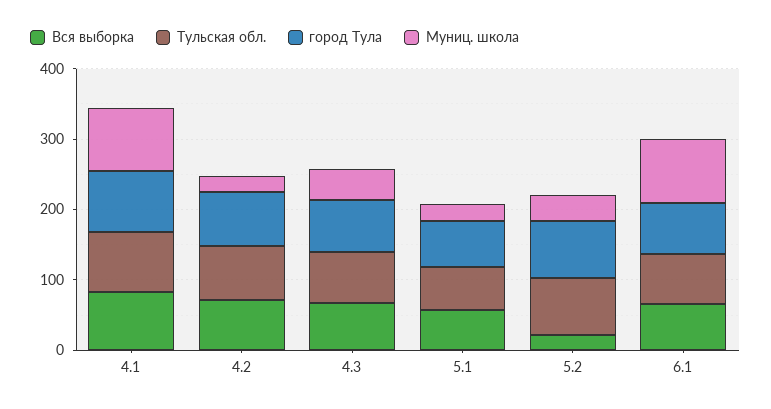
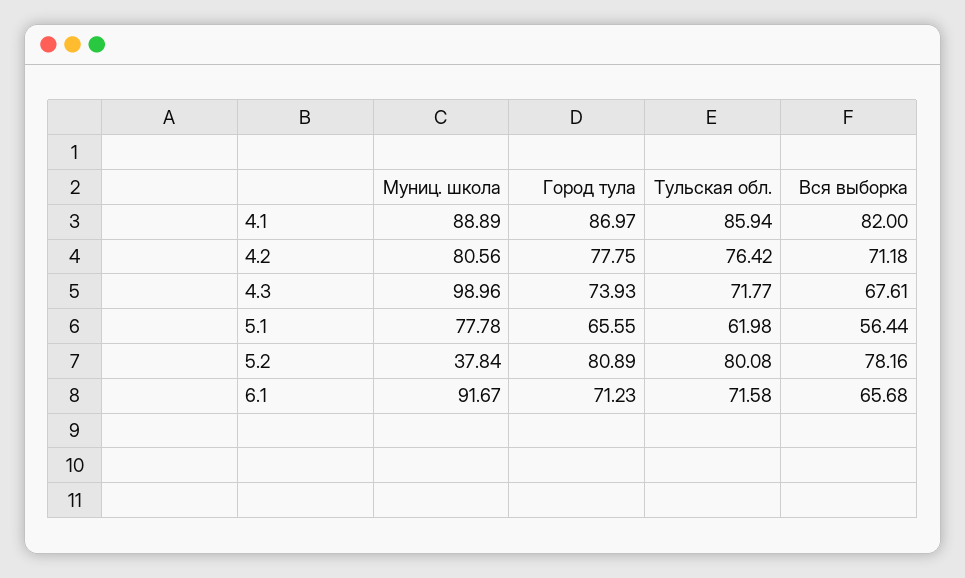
Муниц. школа, 4.2: 20 -> 80.56
Муниц. школа, 4.3: 40 -> 98.96
Муниц. школа, 5.1: 20 -> 77.78
Вся выборка, 5.2: 20 -> 78.16

